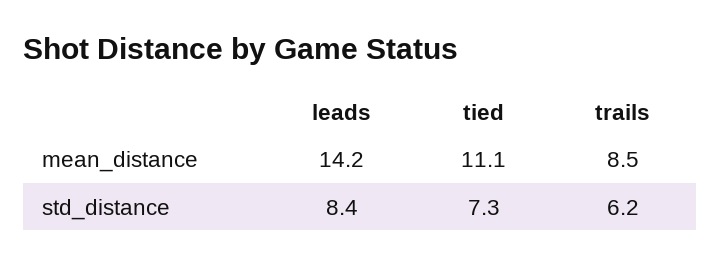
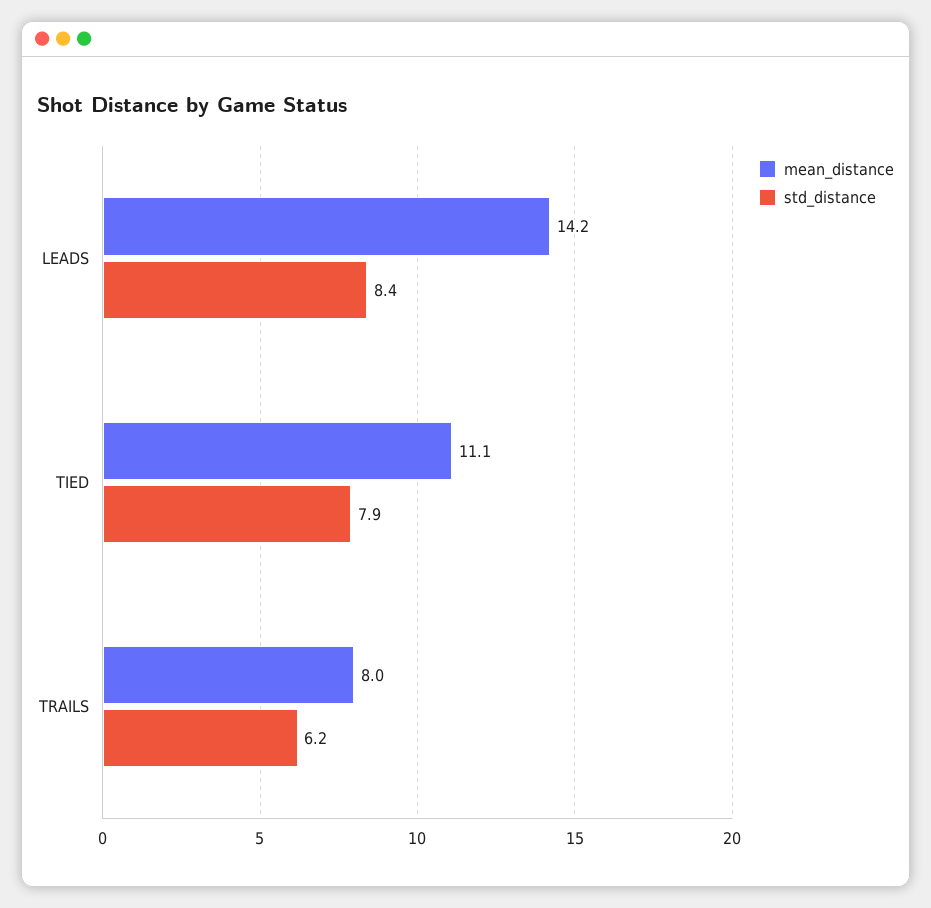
mean_distance, trails: 8.5 -> 8
std_distance, tied: 7.3 -> 7.9

